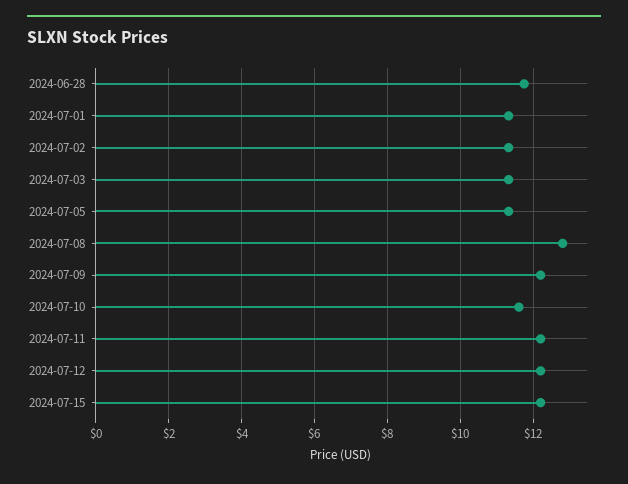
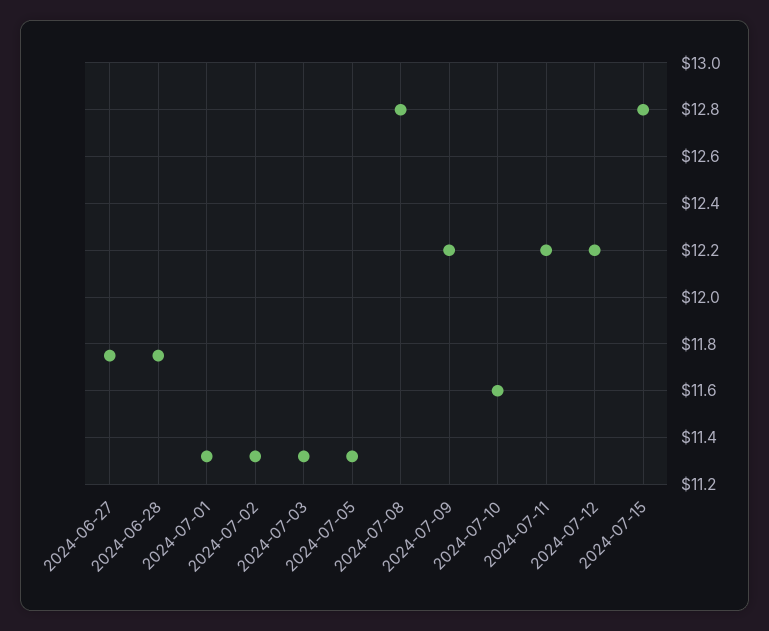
2024-07-15: 12.2 -> 12.8
2024-06-27: none -> 11.75

